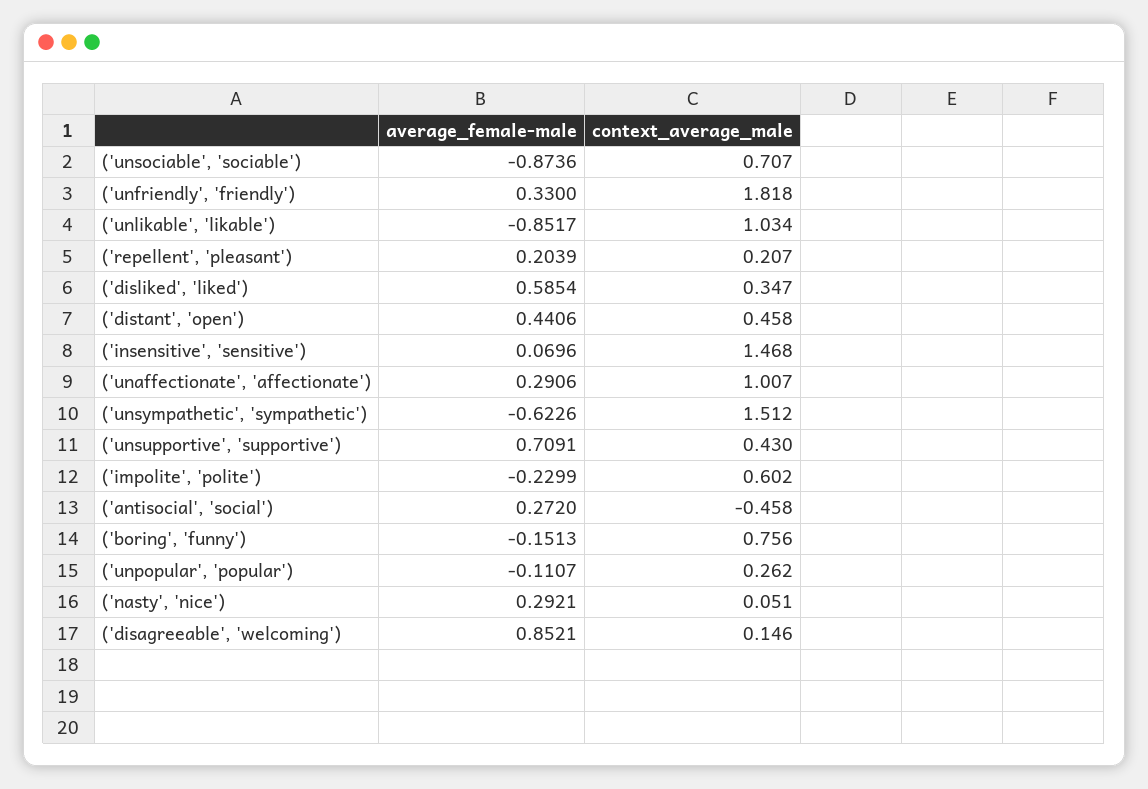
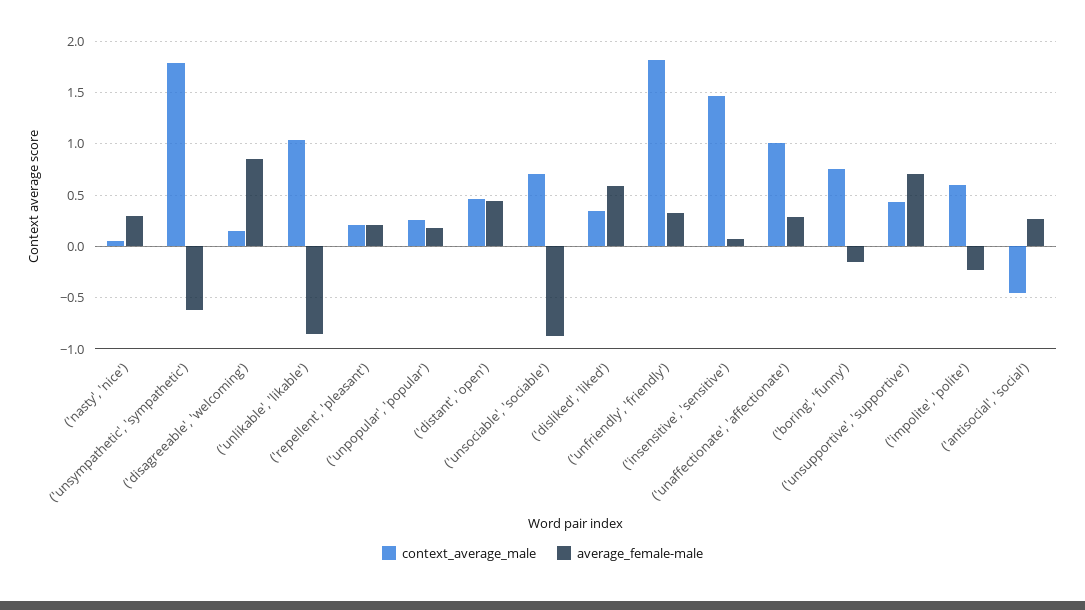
context_average_male, ('unsympathetic', 'sympathetic'): 1.512 -> 1.8
average_female-male, ('unpopular', 'popular'): -0.1107 -> 0.2

